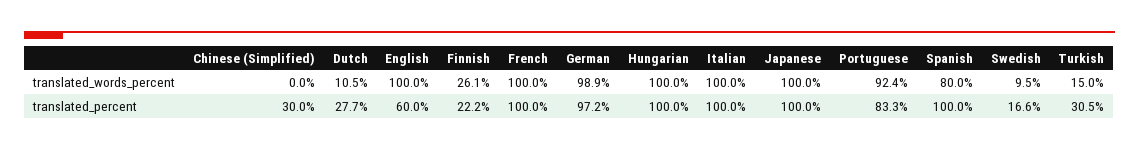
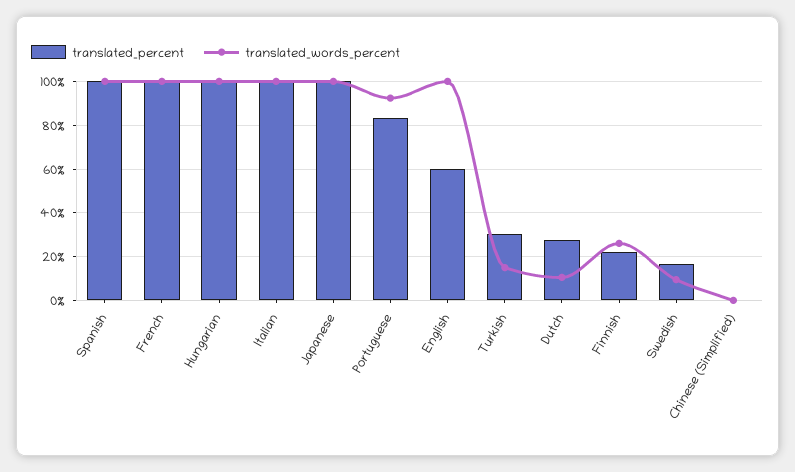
translated_words_percent, German: 98.9 -> none
translated_words_percent, Spanish: 80 -> 100
translated_percent, Chinese (Simplified): 30 -> 0
translated_percent, German: 97.2 -> none

